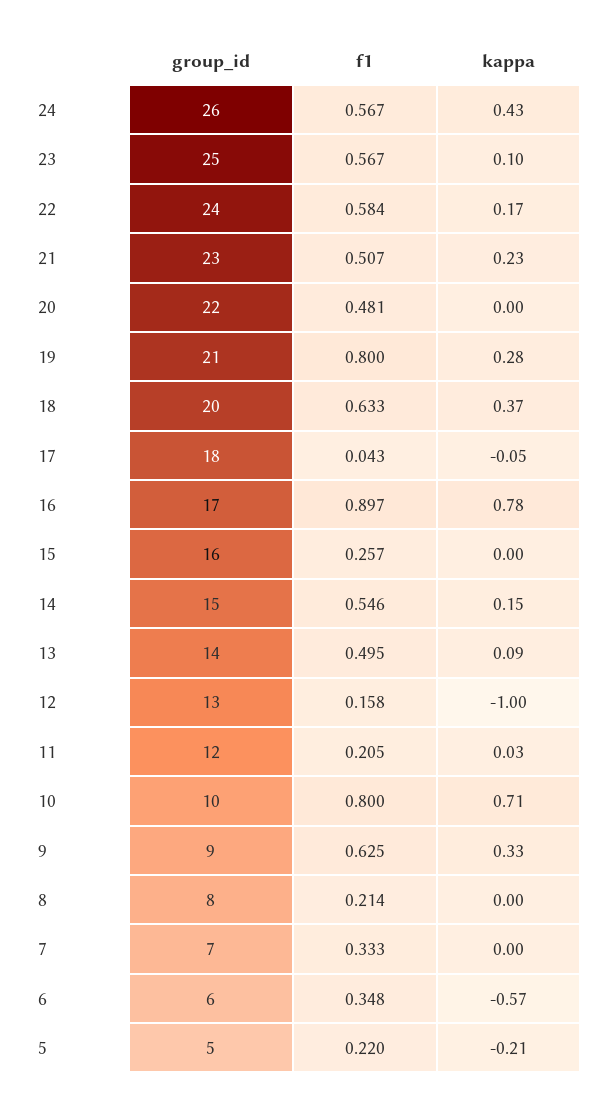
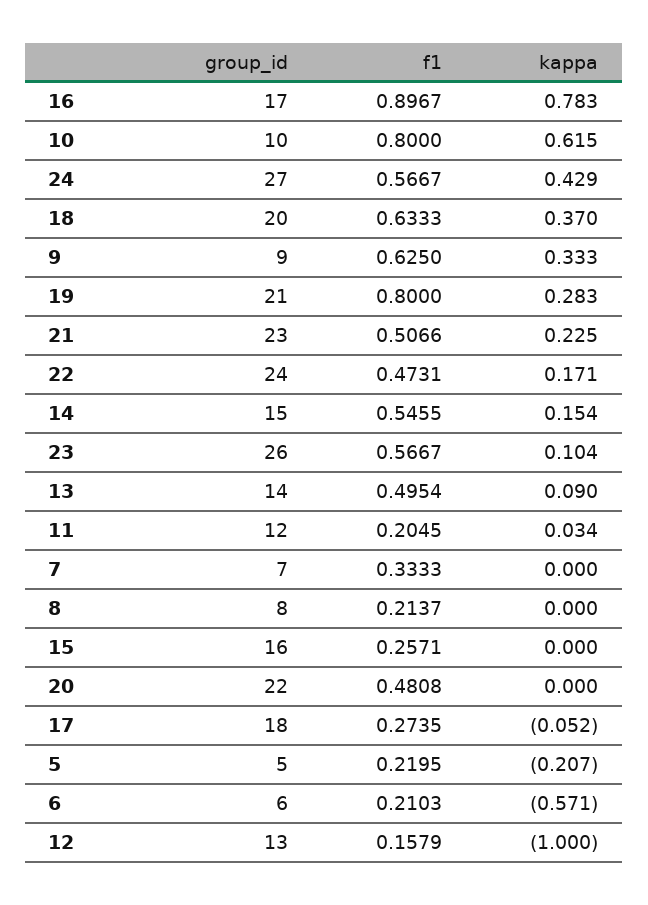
group_id, 24: 26 -> 27
group_id, 23: 25 -> 26
f1, 22: 0.584 -> 0.4731
f1, 17: 0.043 -> 0.2735
kappa, 10: 0.71 -> 0.615
f1, 6: 0.348 -> 0.2103

